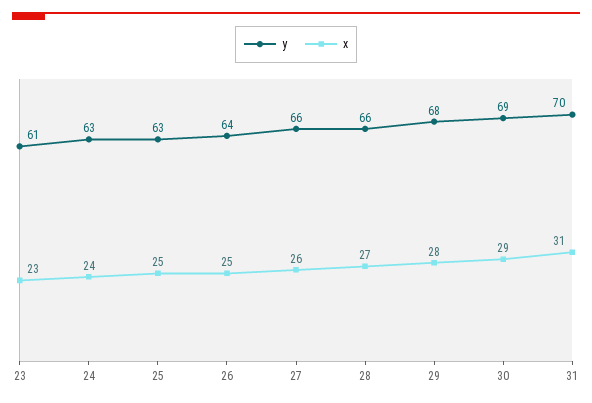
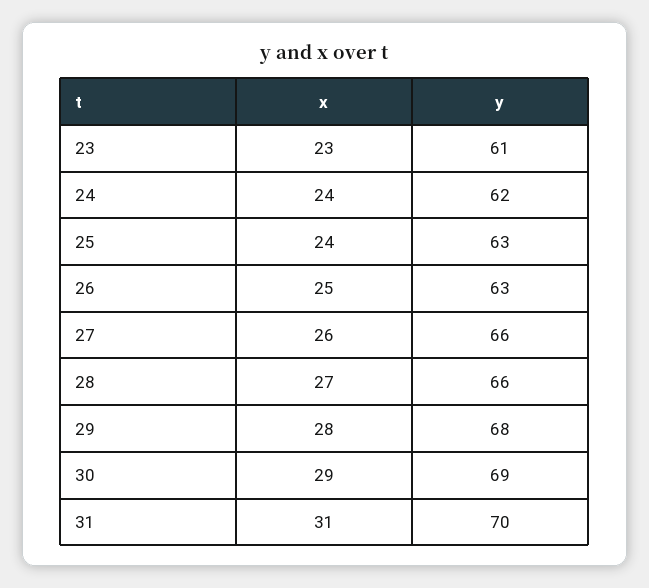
y, 24: 63 -> 62
x, 25: 25 -> 24
y, 26: 64 -> 63

